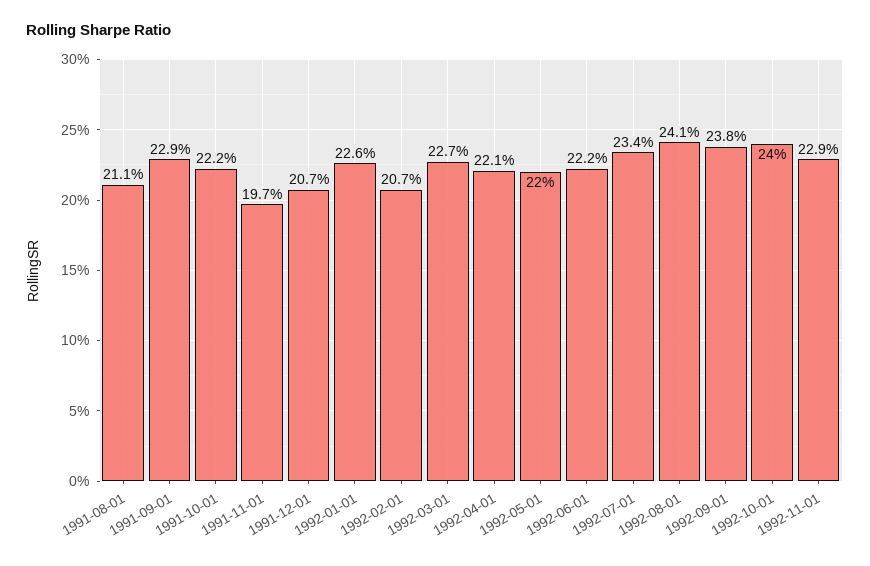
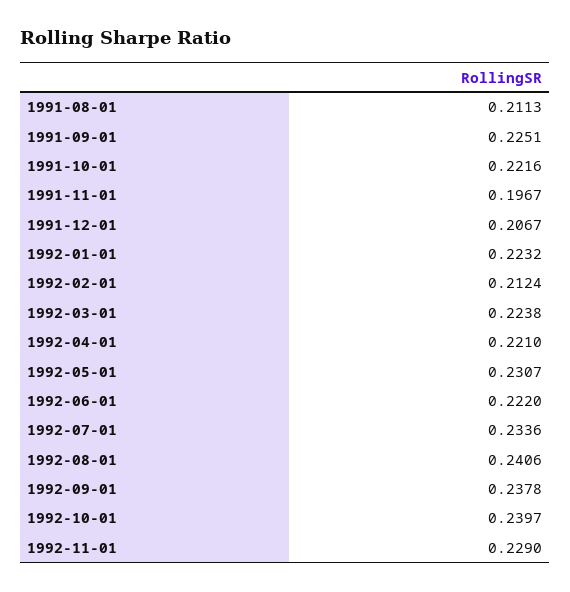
1991-09-01: 0.229 -> 0.2251
1992-01-01: 0.226 -> 0.2232
1992-02-01: 0.207 -> 0.2124
1992-03-01: 0.227 -> 0.2238
1992-05-01: 0.22 -> 0.2307

